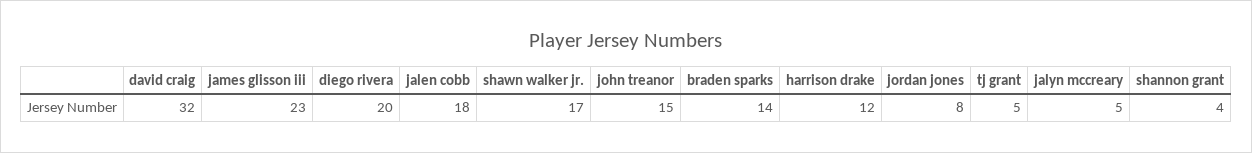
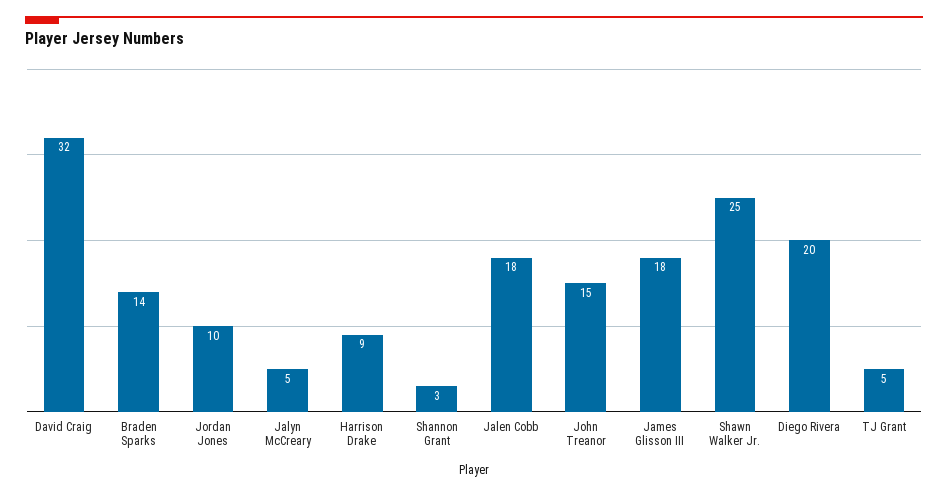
james glisson iii: 23 -> 18
shawn walker jr.: 17 -> 25
harrison drake: 12 -> 9
jordan jones: 8 -> 10
shannon grant: 4 -> 3

